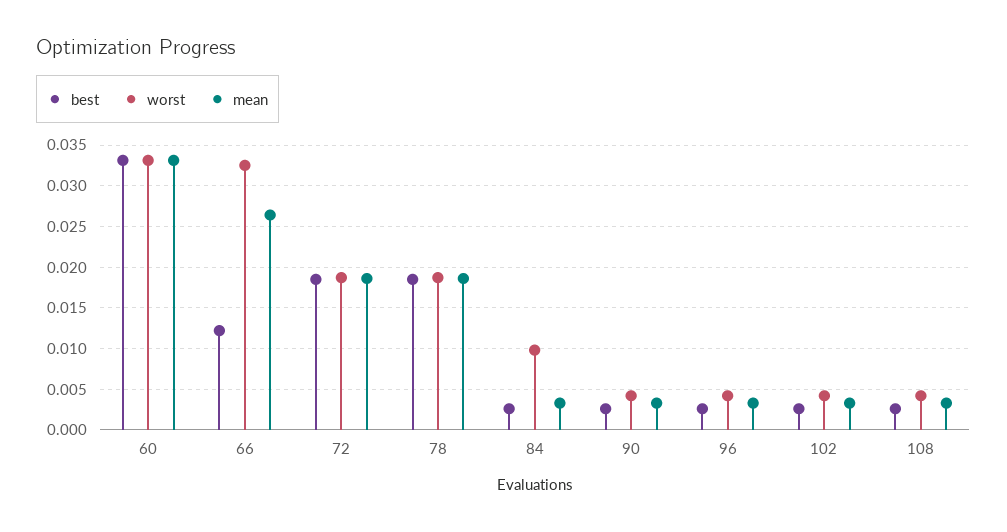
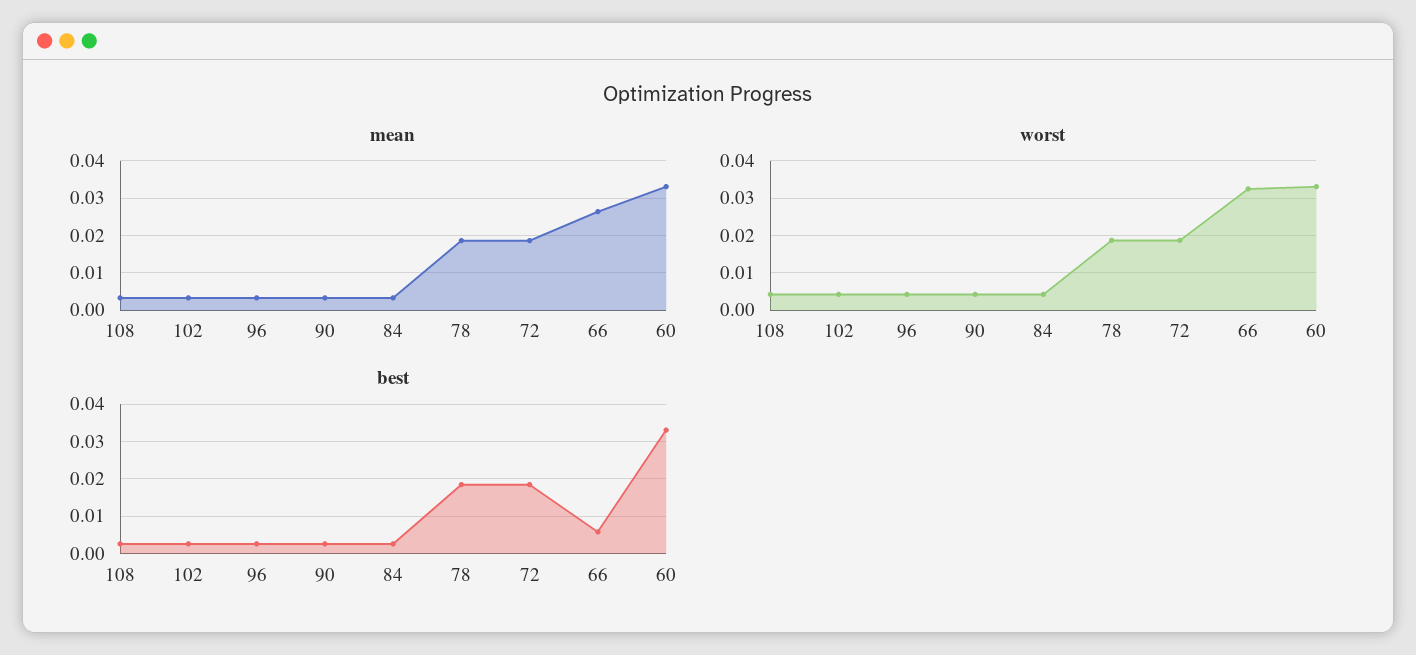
best, 66: 0.012 -> 0.006
worst, 84: 0.01 -> 0.004

